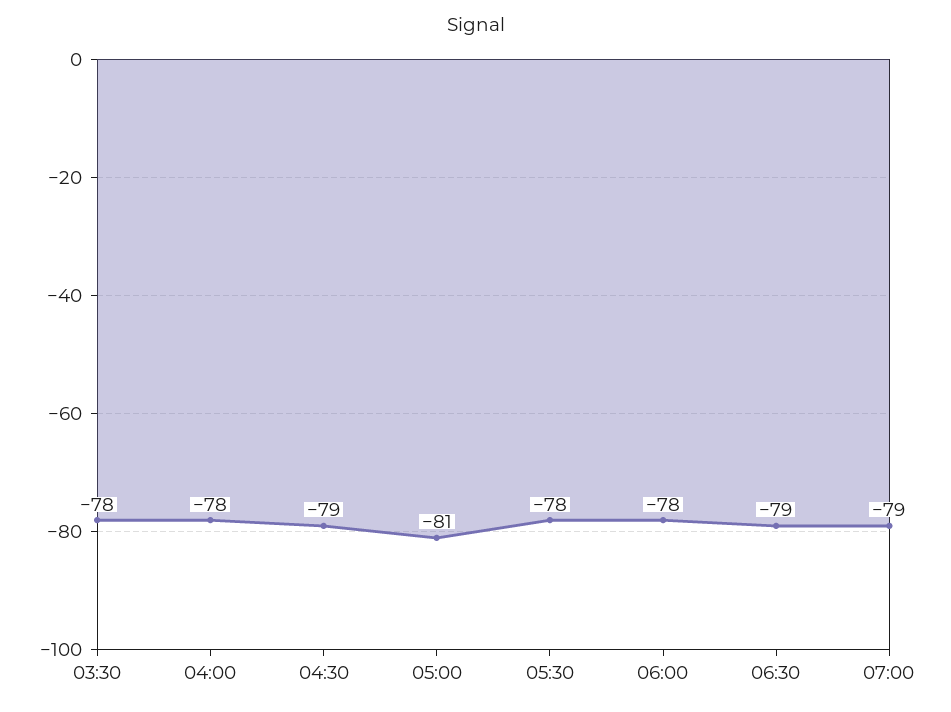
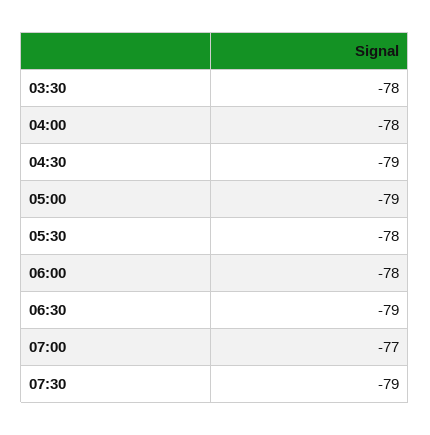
05:00: -81 -> -79
07:00: -79 -> -77
07:30: none -> -79

